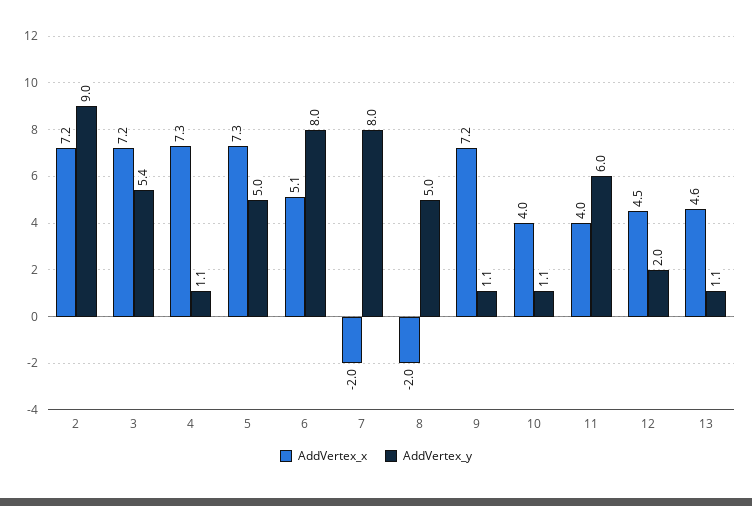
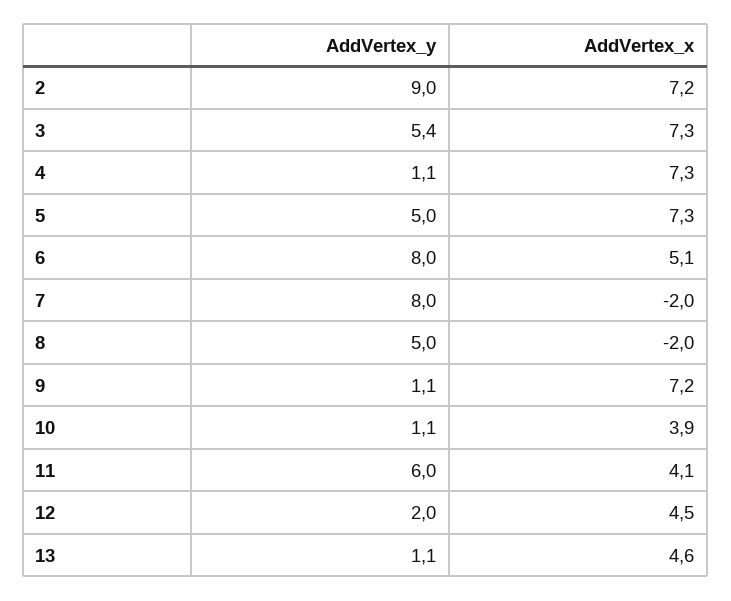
AddVertex_x, 3: 7.2 -> 7.3
AddVertex_x, 10: 4 -> 3.9
AddVertex_x, 11: 4 -> 4.1

